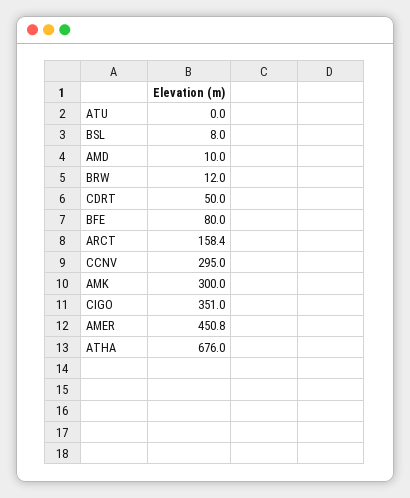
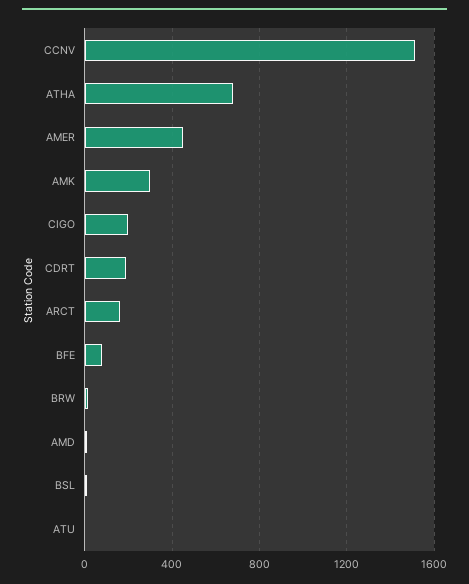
CDRT: 50 -> 200
CCNV: 295 -> 1500
CIGO: 351 -> 200

